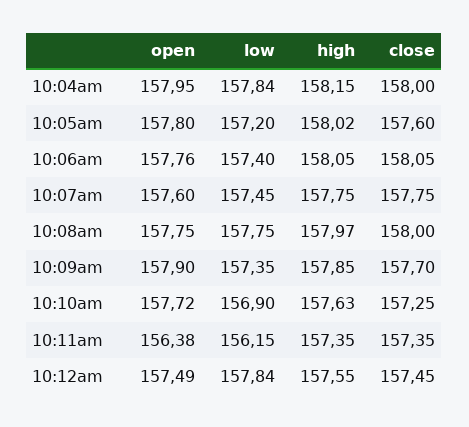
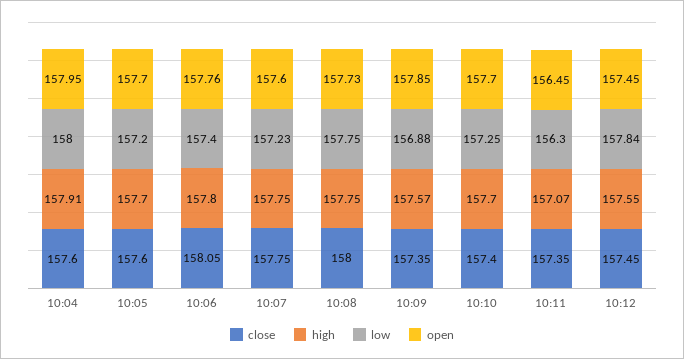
low, 10:04am: 157.84 -> 158
high, 10:04am: 158.15 -> 157.91
close, 10:04am: 158 -> 157.6
open, 10:05am: 157.8 -> 157.7
high, 10:05am: 158.02 -> 157.7
high, 10:06am: 158.05 -> 157.8
low, 10:07am: 157.45 -> 157.23
open, 10:08am: 157.75 -> 157.73
high, 10:08am: 157.97 -> 157.75
open, 10:09am: 157.9 -> 157.85
low, 10:09am: 157.35 -> 156.88
high, 10:09am: 157.85 -> 157.57
close, 10:09am: 157.7 -> 157.35
open, 10:10am: 157.72 -> 157.7
low, 10:10am: 156.9 -> 157.25
high, 10:10am: 157.63 -> 157.7
close, 10:10am: 157.25 -> 157.4
open, 10:11am: 156.38 -> 156.45
low, 10:11am: 156.15 -> 156.3
high, 10:11am: 157.35 -> 157.07
open, 10:12am: 157.49 -> 157.45

